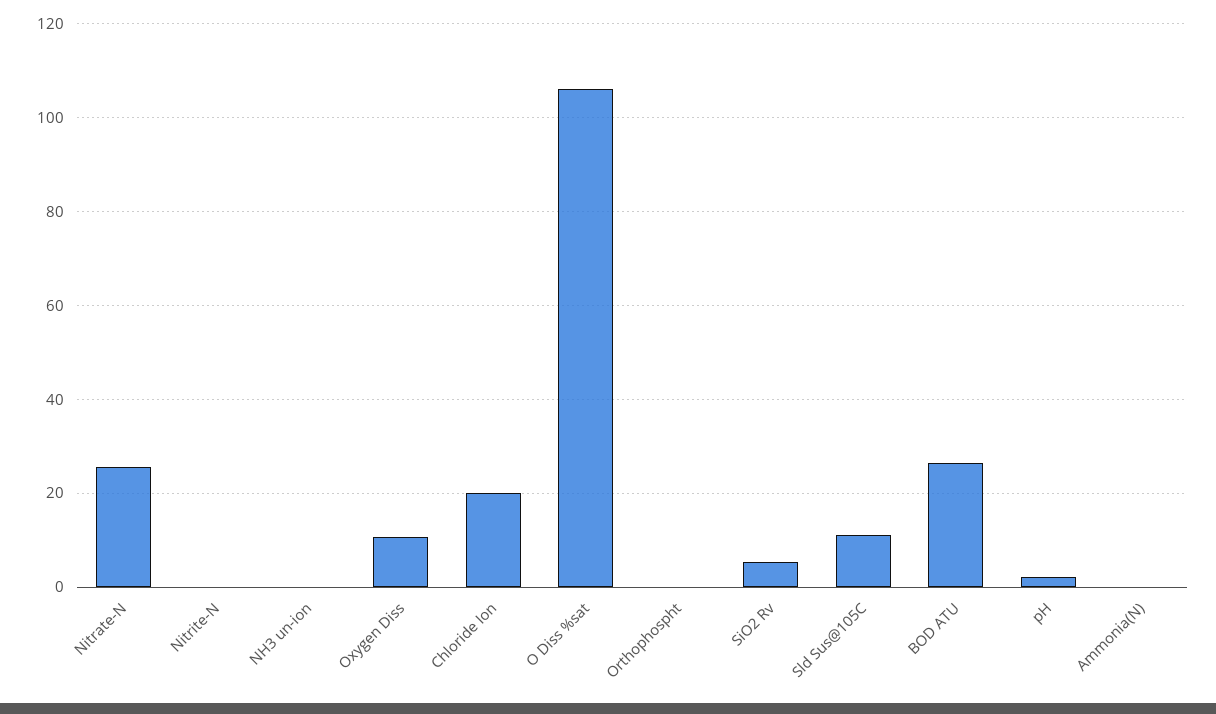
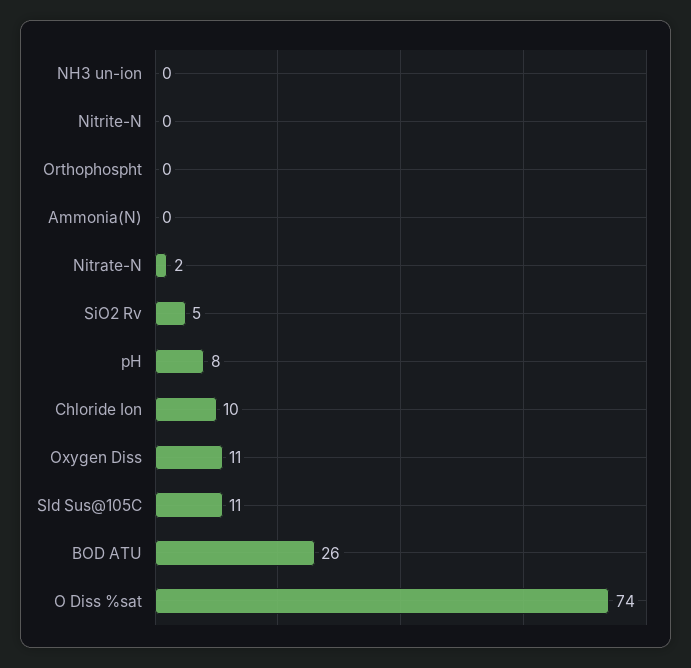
Nitrate-N: 26 -> 2
Chloride Ion: 20 -> 10
O Diss %sat: 106 -> 74
pH: 2 -> 8

